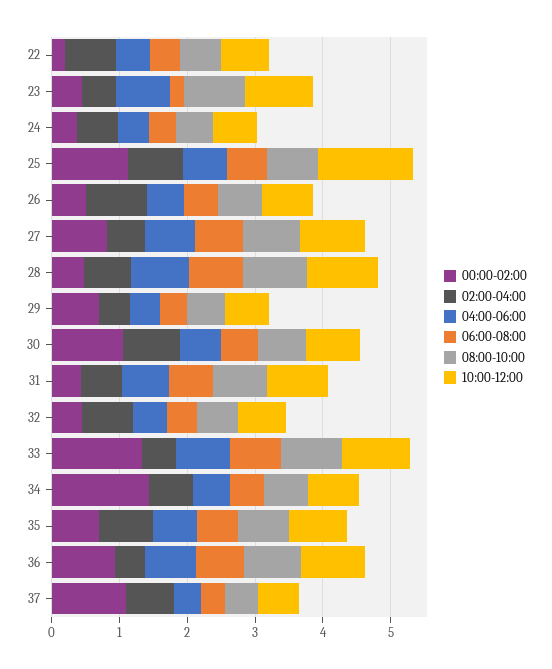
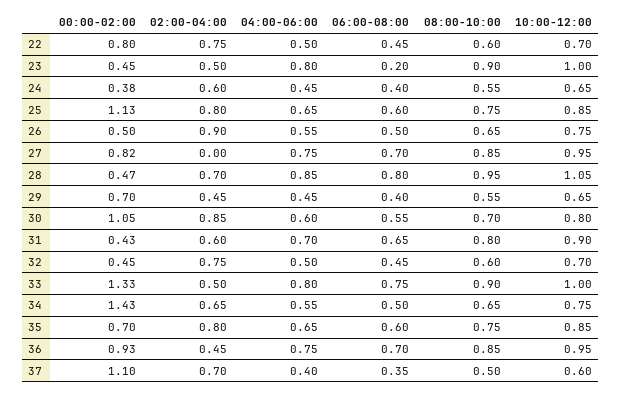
00:00-02:00, 22: 0.2 -> 0.8
10:00-12:00, 25: 1.4 -> 0.85
02:00-04:00, 27: 0.6 -> 0

